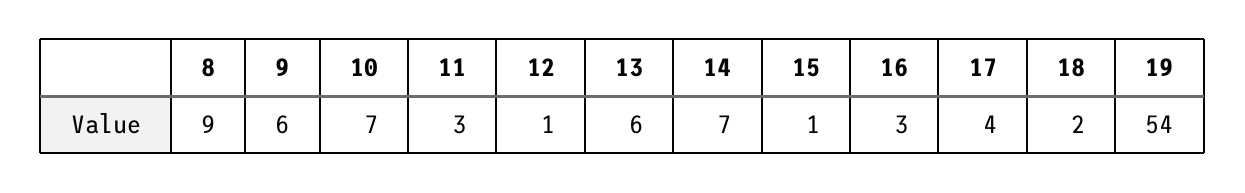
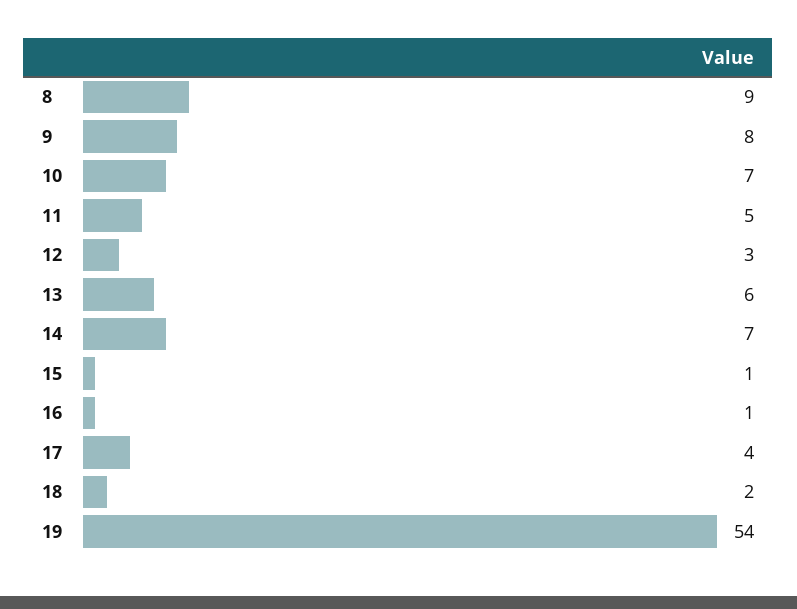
9: 6 -> 8
11: 3 -> 5
12: 1 -> 3
16: 3 -> 1

